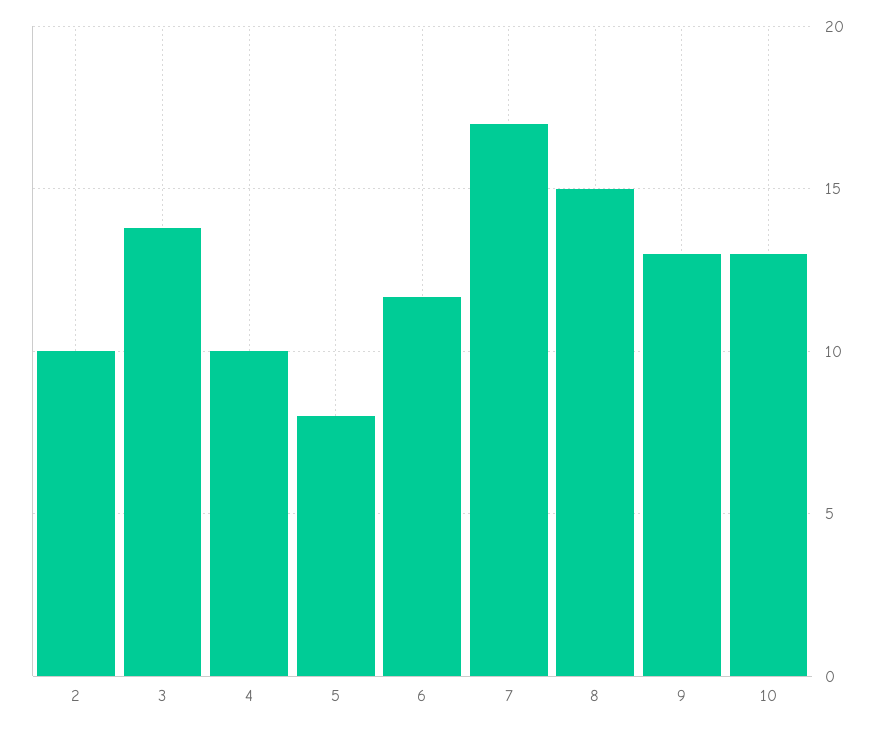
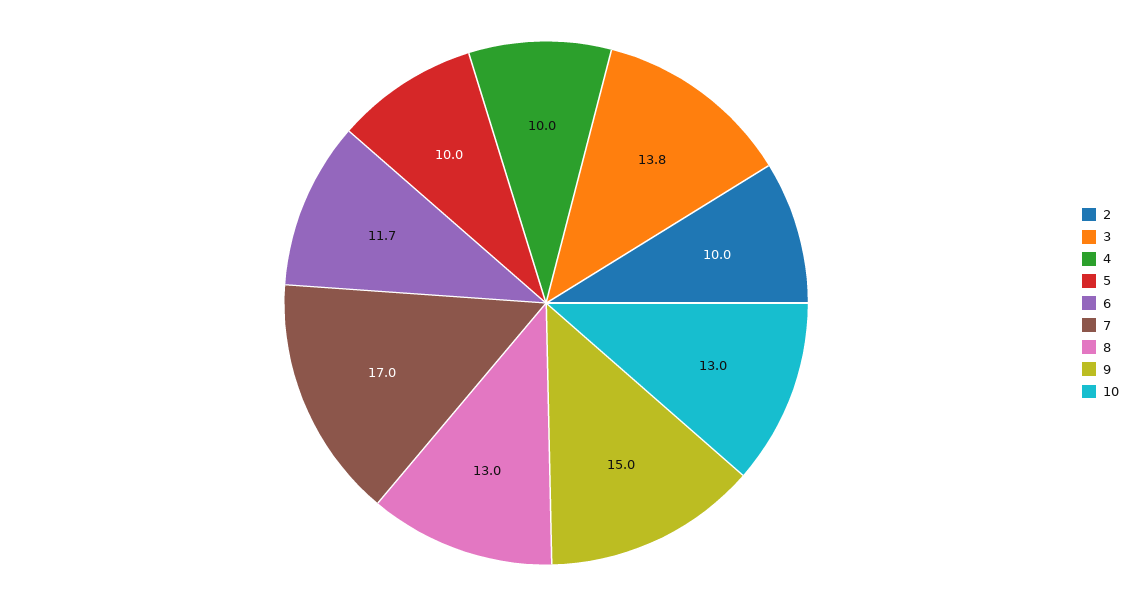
5: 8 -> 10
8: 15 -> 13
9: 13 -> 15

